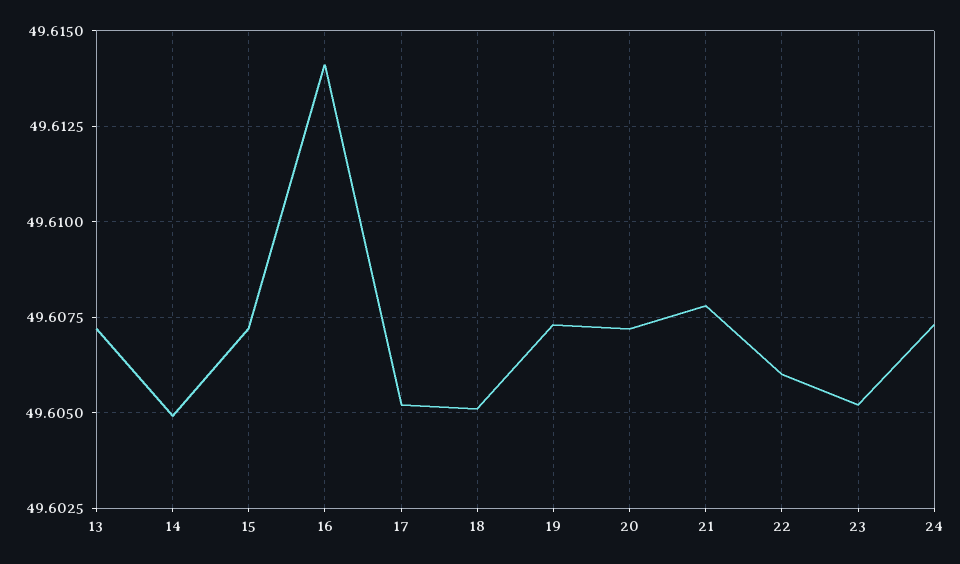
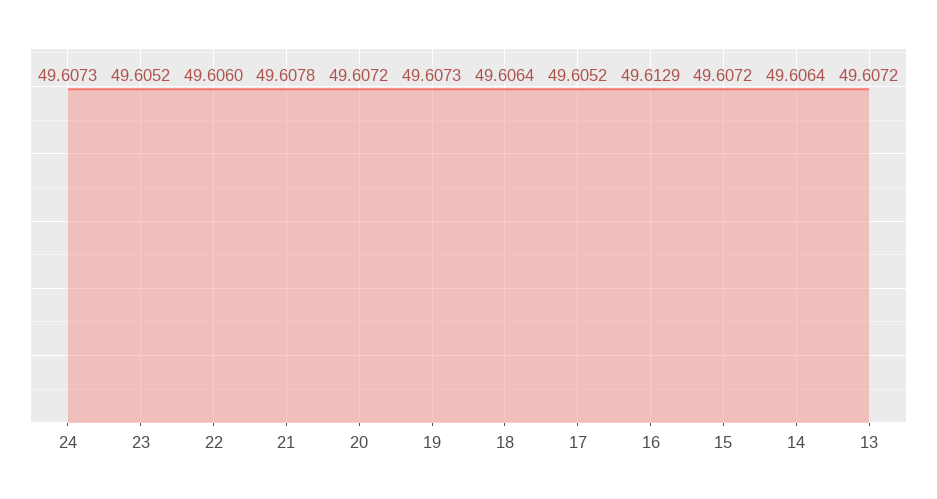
14: 49.605 -> 49.6064
16: 49.614 -> 49.6129
18: 49.605 -> 49.6064

